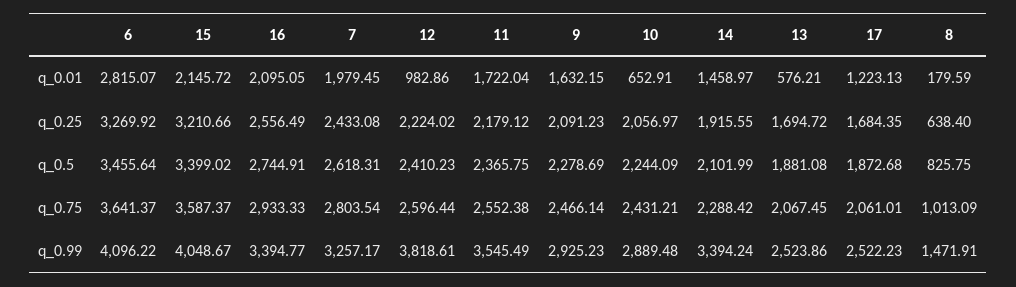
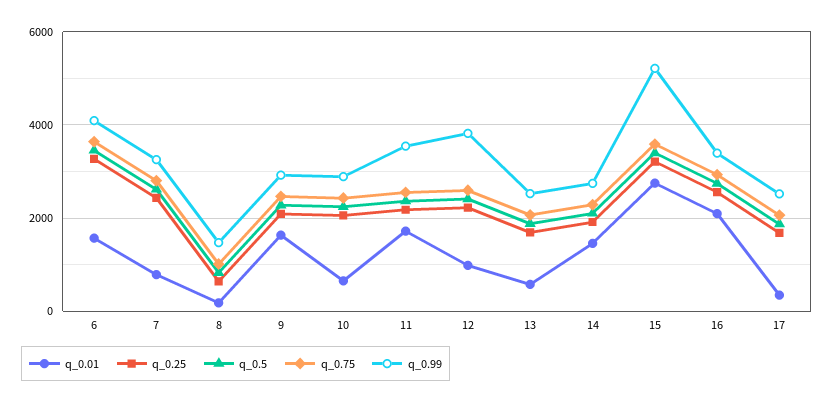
q_0.01, 6: 2815.07 -> 1600
q_0.01, 15: 2145.72 -> 2800
q_0.01, 7: 1979.45 -> 800
q_0.01, 17: 1223.13 -> 400
q_0.99, 15: 4048.67 -> 5200
q_0.99, 14: 3394.24 -> 2800

